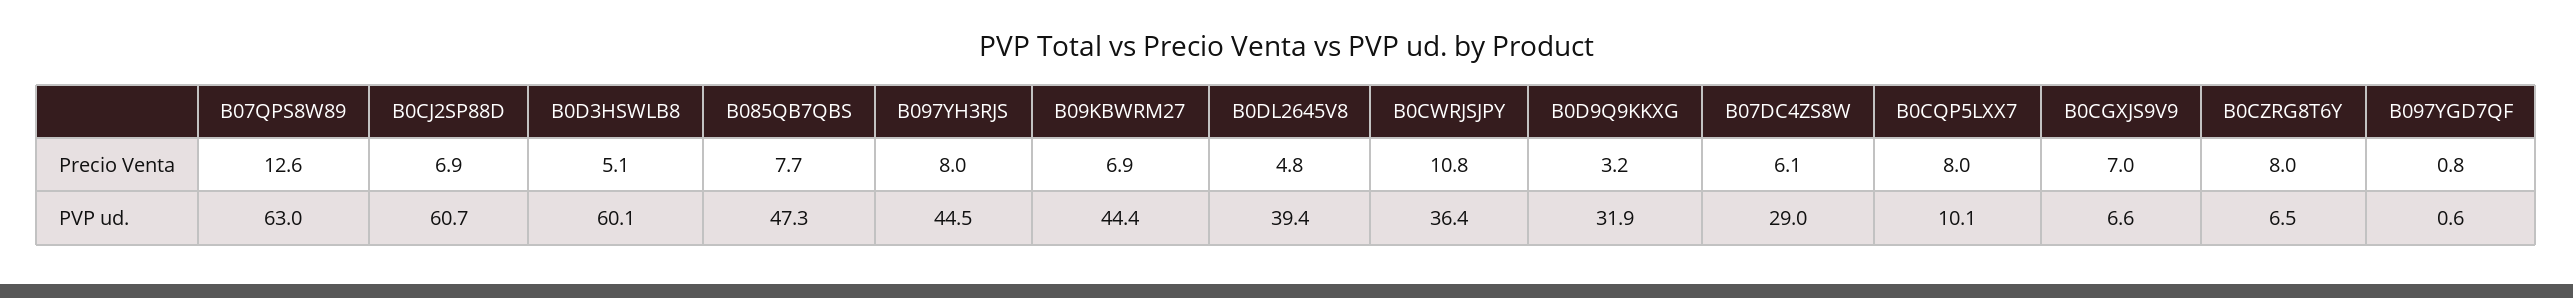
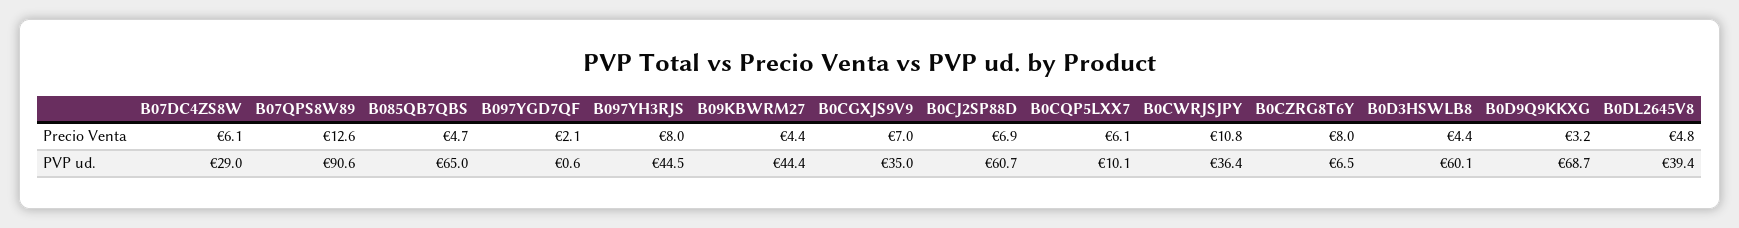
B0D3HSWLB8, Precio Venta: 5.1 -> 4.4
B085QB7QBS, Precio Venta: 7.7 -> 4.7
B09KBWRM27, Precio Venta: 6.9 -> 4.4
B0CQP5LXX7, Precio Venta: 8 -> 6.1
B097YGD7QF, Precio Venta: 0.8 -> 2.1
B07QPS8W89, PVP ud.: 63 -> 90.6
B085QB7QBS, PVP ud.: 47.3 -> 65
B0D9Q9KKXG, PVP ud.: 31.9 -> 68.7
B0CGXJS9V9, PVP ud.: 6.6 -> 35

